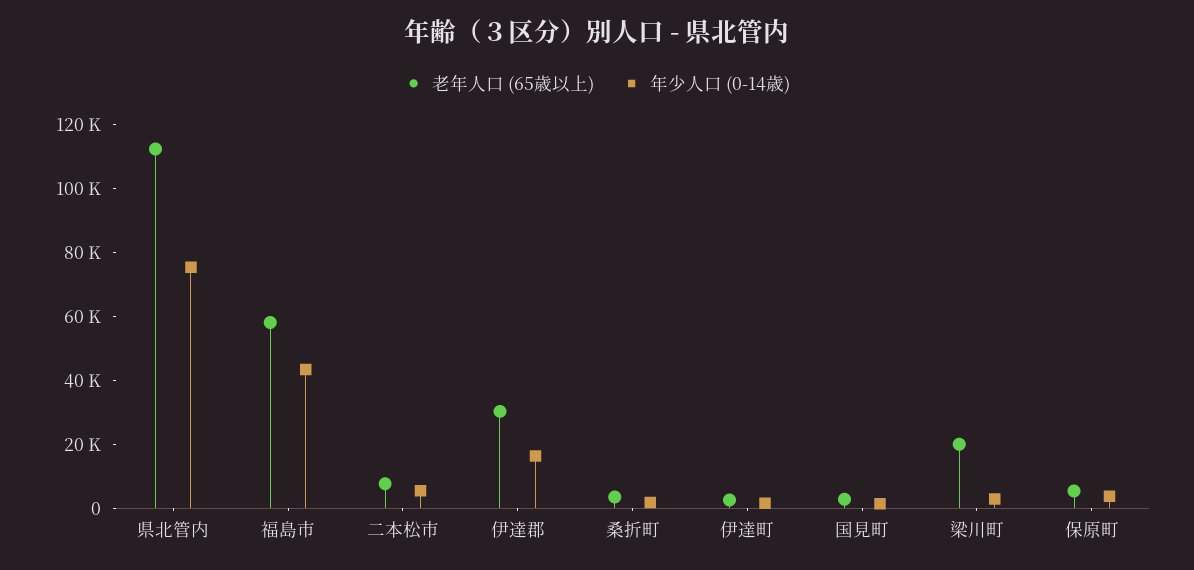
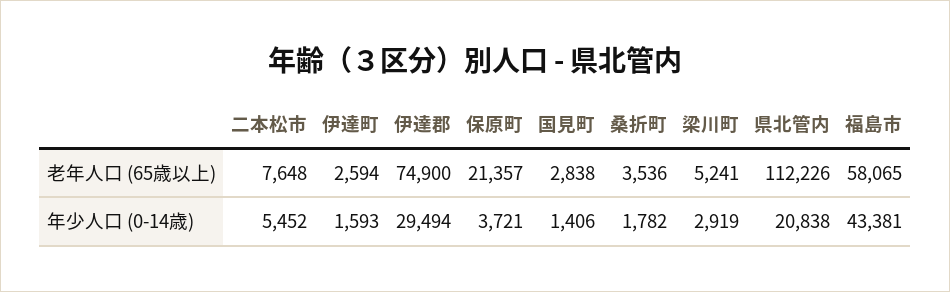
年少人口 (0-14歳), 県北管内: 75000 -> 20838
老年人口 (65歳以上), 伊達郡: 30000 -> 74900
年少人口 (0-14歳), 伊達郡: 15000 -> 29494
老年人口 (65歳以上), 梁川町: 20000 -> 5241
老年人口 (65歳以上), 保原町: 5000 -> 21357

